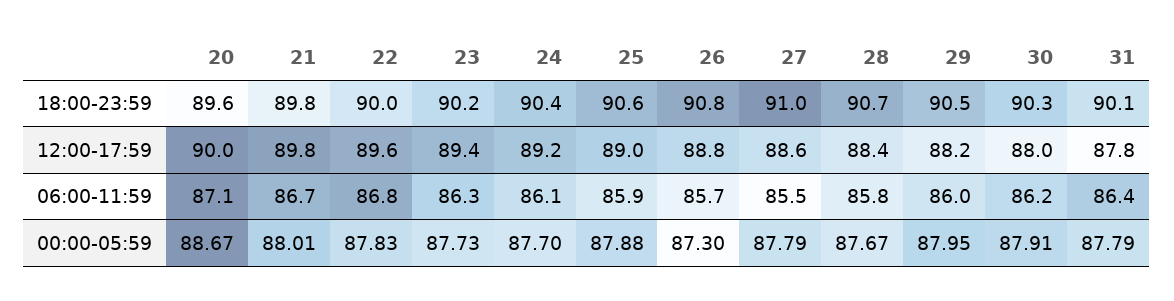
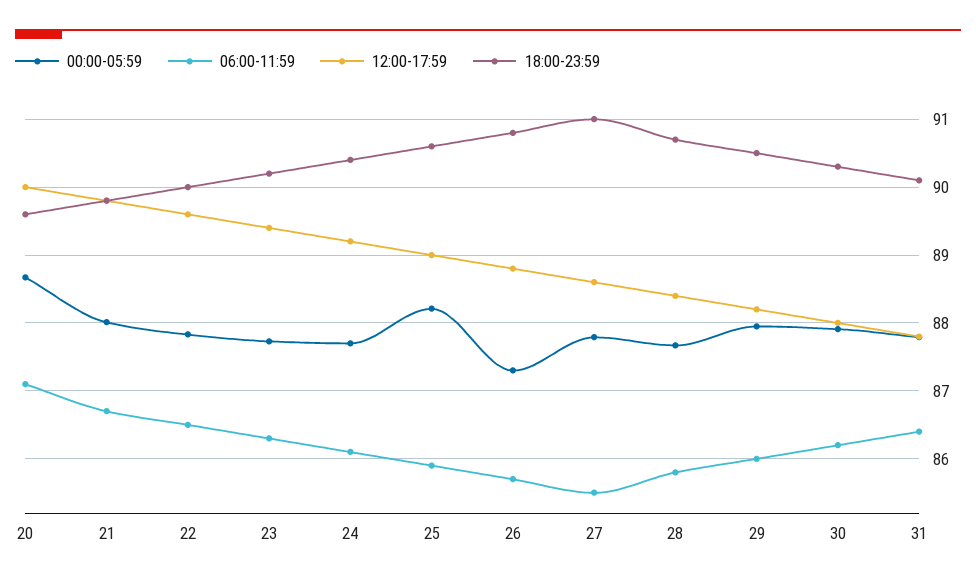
06:00-11:59, 22: 86.8 -> 86.5
00:00-05:59, 25: 87.88 -> 88.2

